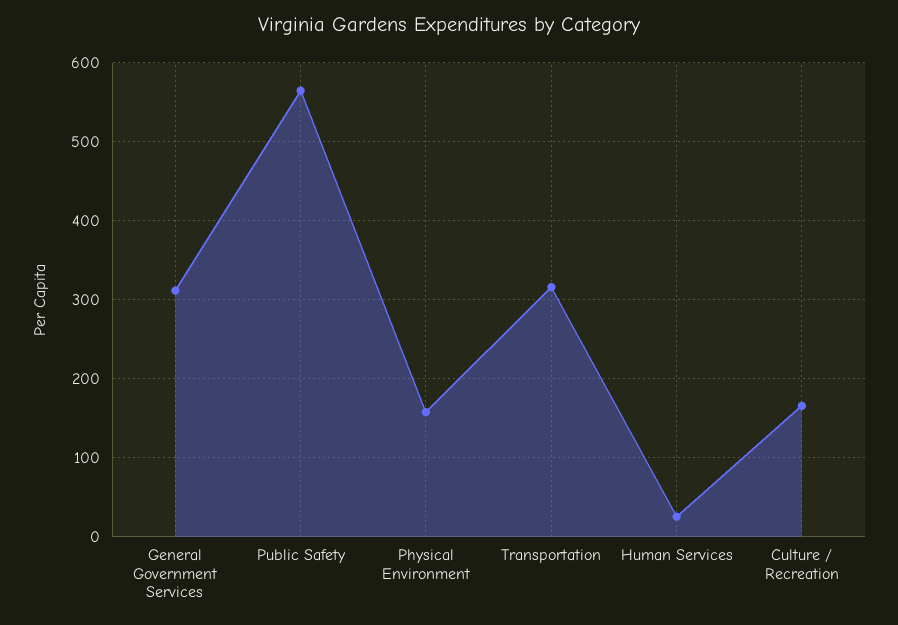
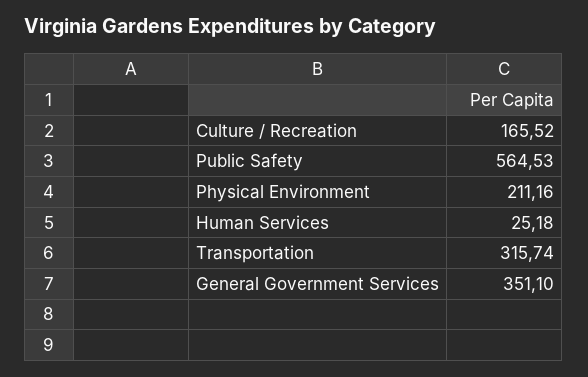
General Government Services: 310 -> 351.1
Physical Environment: 160 -> 211.16

